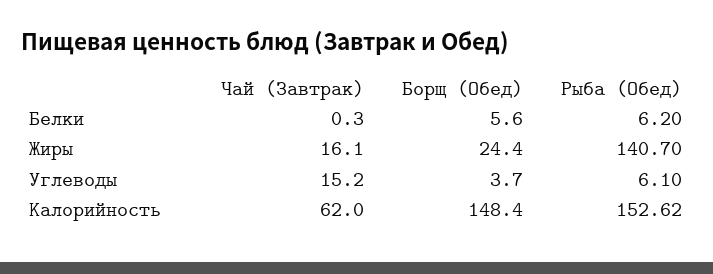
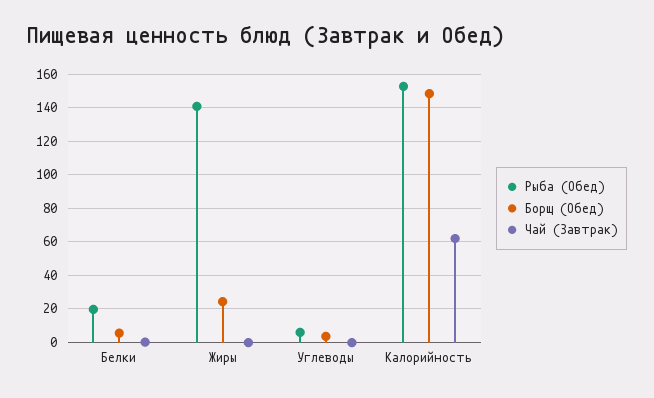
Рыба (Обед), Белки: 6.2 -> 20
Чай (Завтрак), Жиры: 16.1 -> 0
Чай (Завтрак), Углеводы: 15.2 -> 0

